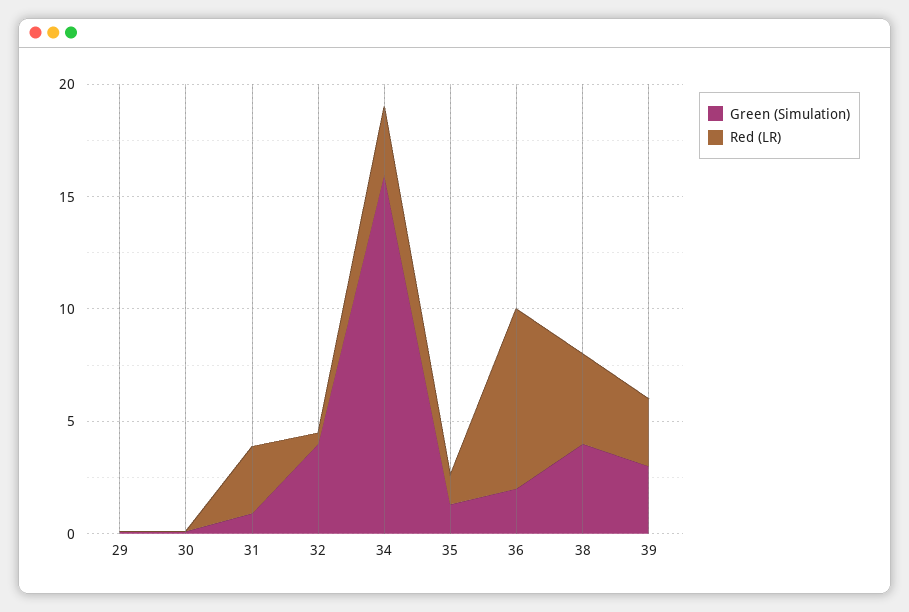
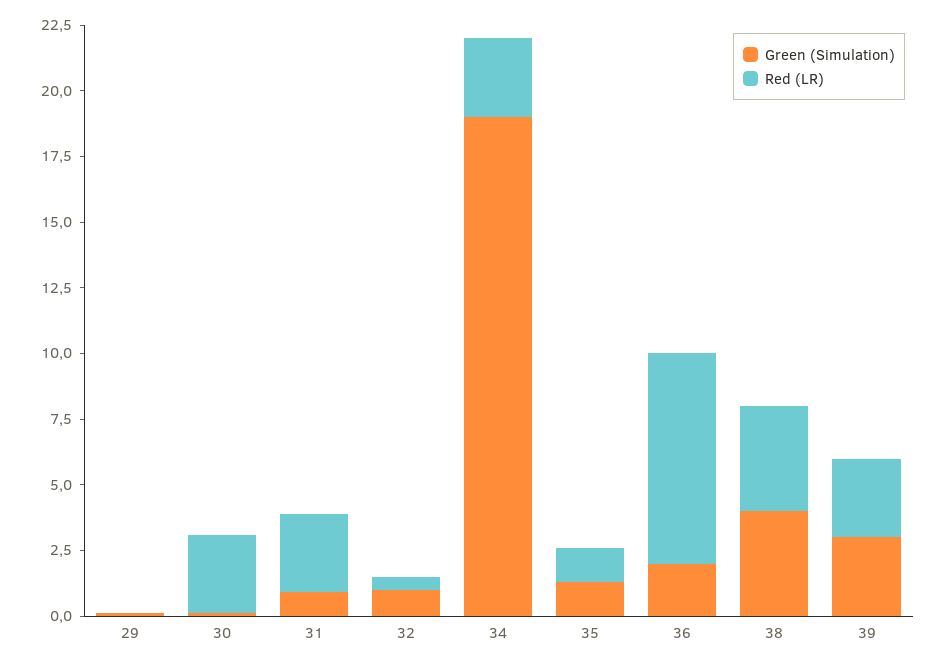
Red (LR), 30: 0 -> 3
Green (Simulation), 32: 4 -> 1
Green (Simulation), 34: 16 -> 19

